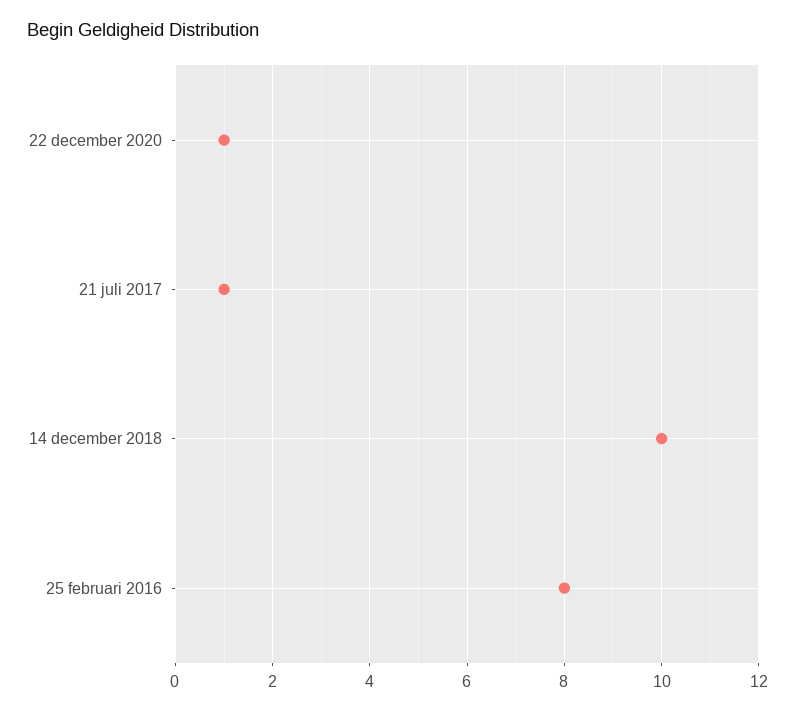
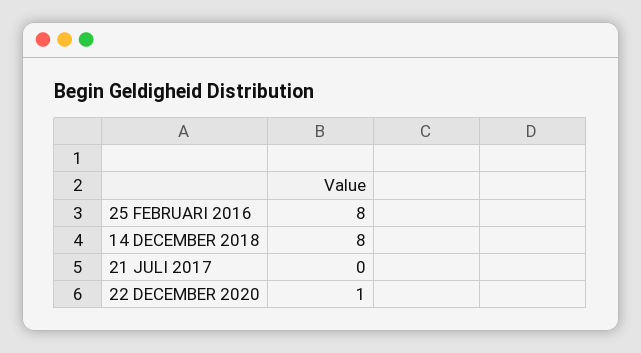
21 juli 2017: 1 -> 0
14 december 2018: 10 -> 8

